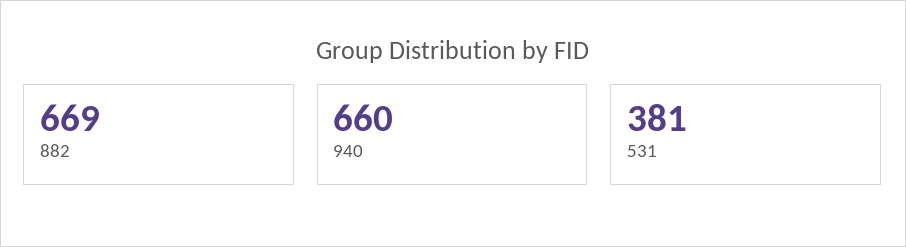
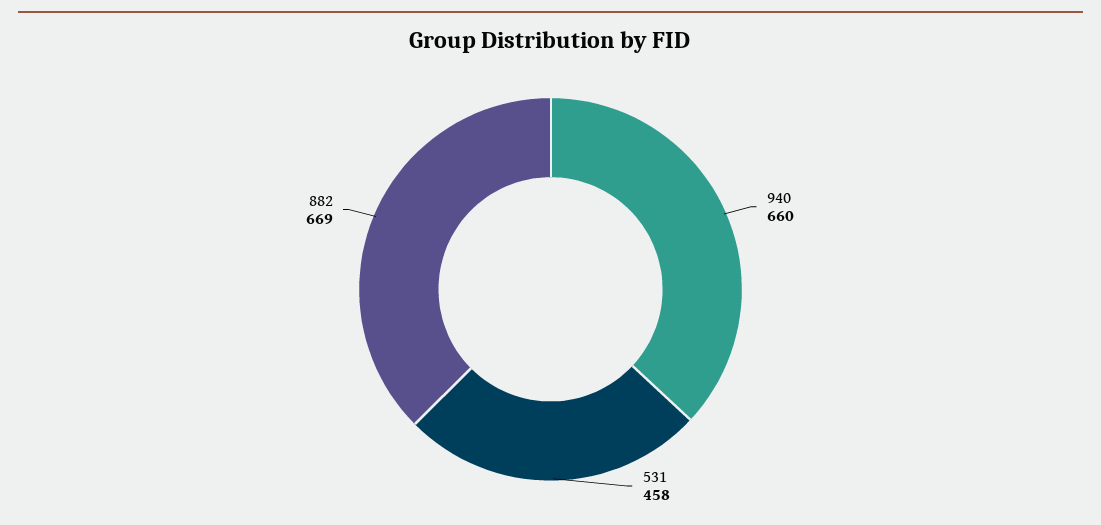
531: 381 -> 458

